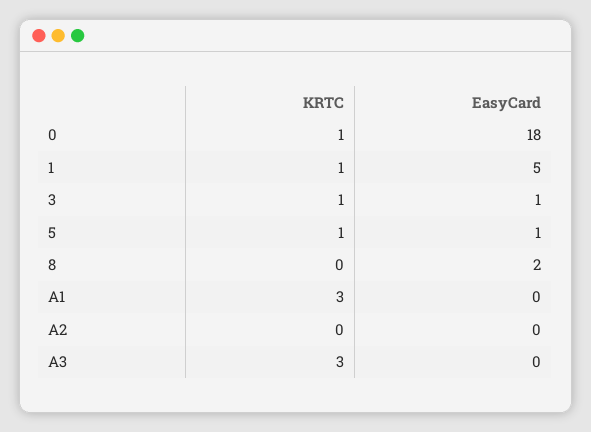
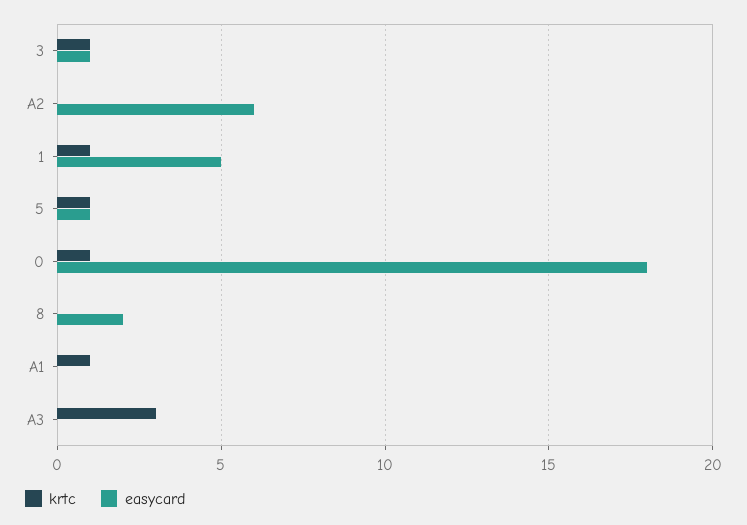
KRTC, A1: 3 -> 1
EasyCard, A2: 0 -> 6

